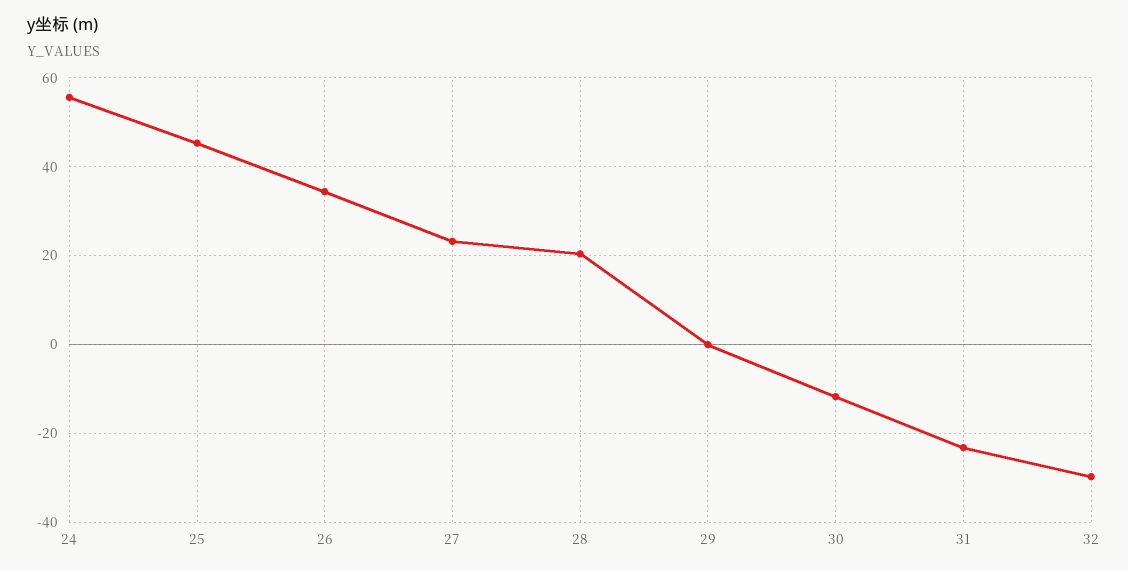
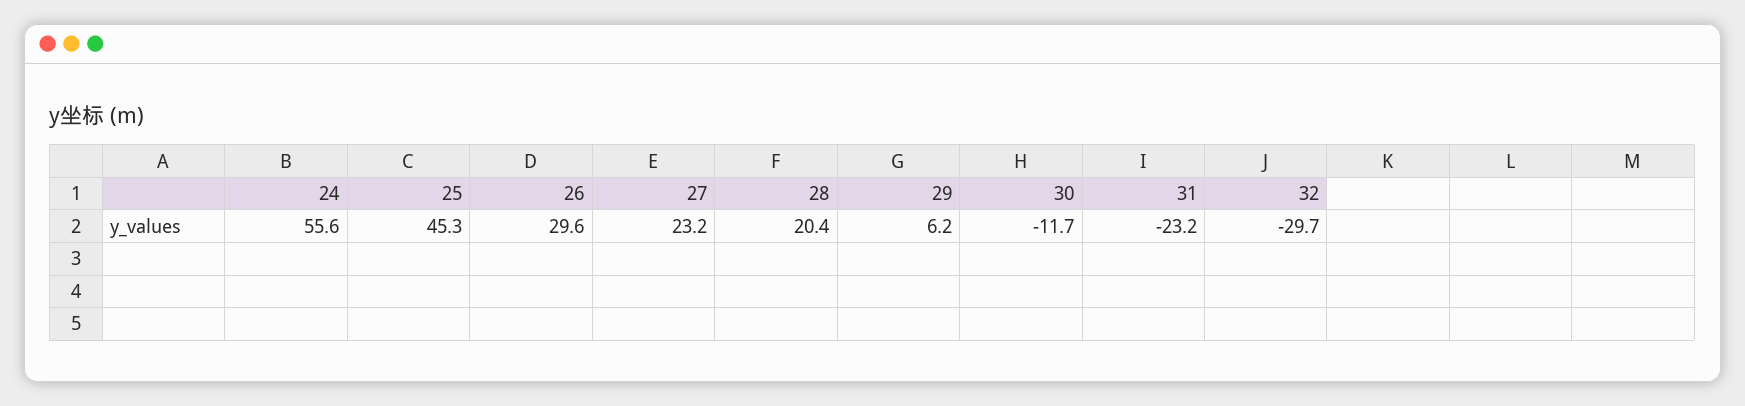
26: 34 -> 29.6
29: 0 -> 6.2

